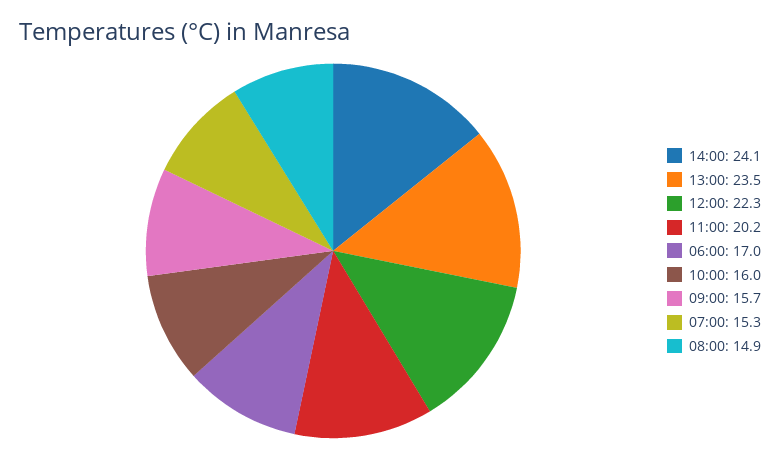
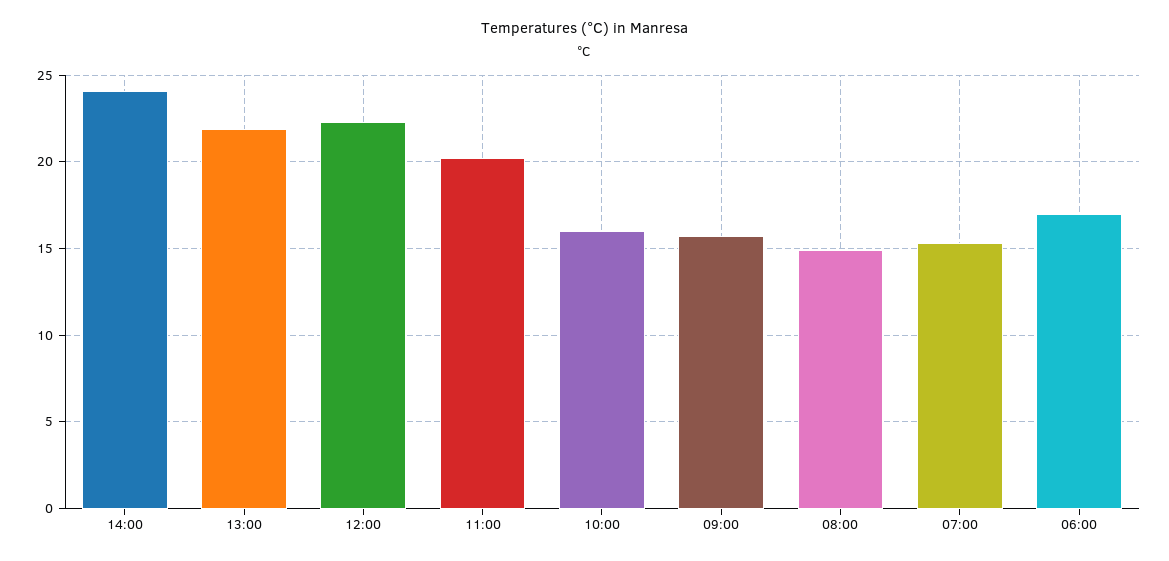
13:00: 23.5 -> 22

